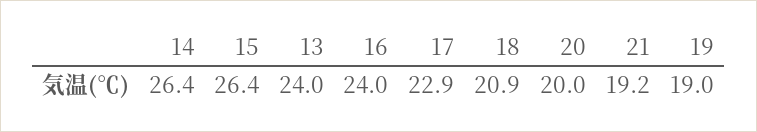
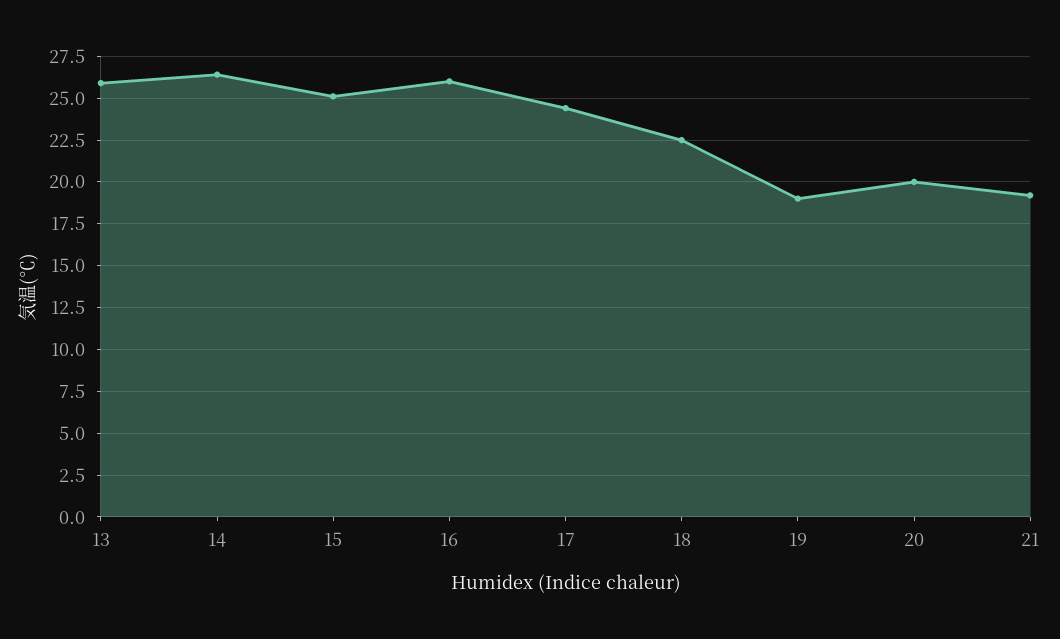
15: 26.4 -> 25
13: 24 -> 26
16: 24 -> 26
17: 22.9 -> 24.5
18: 20.9 -> 22.5

